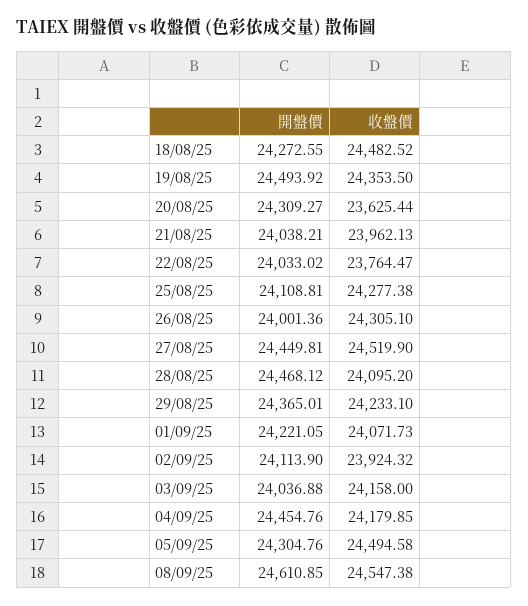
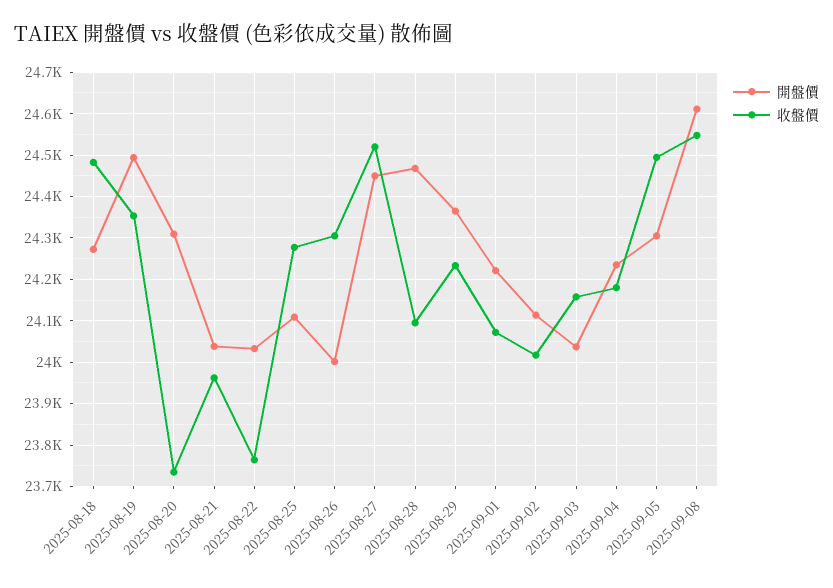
收盤價, 20/08/25: 23625.44 -> 23740
收盤價, 02/09/25: 23924.32 -> 24020
開盤價, 04/09/25: 24454.76 -> 24240

